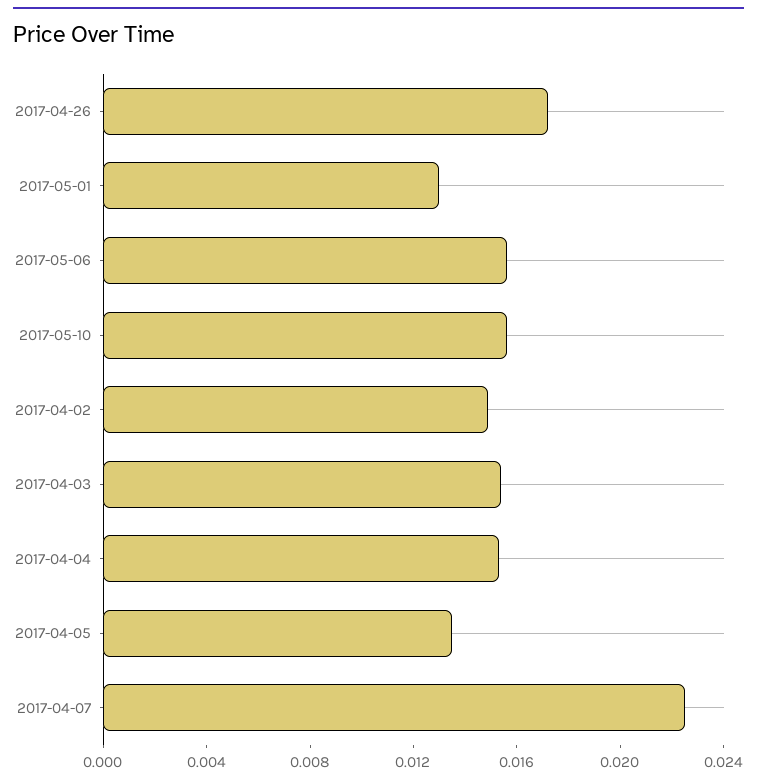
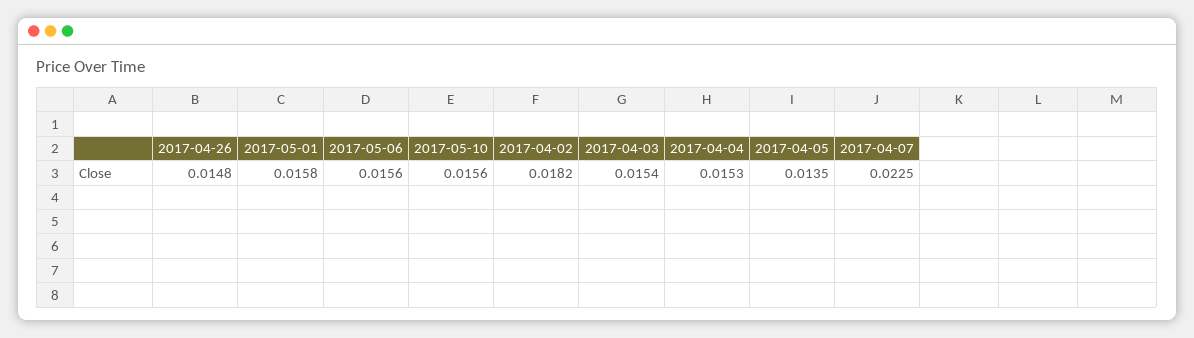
2017-04-26: 0.017 -> 0.0148
2017-05-01: 0.013 -> 0.0158
2017-04-02: 0.015 -> 0.0182

